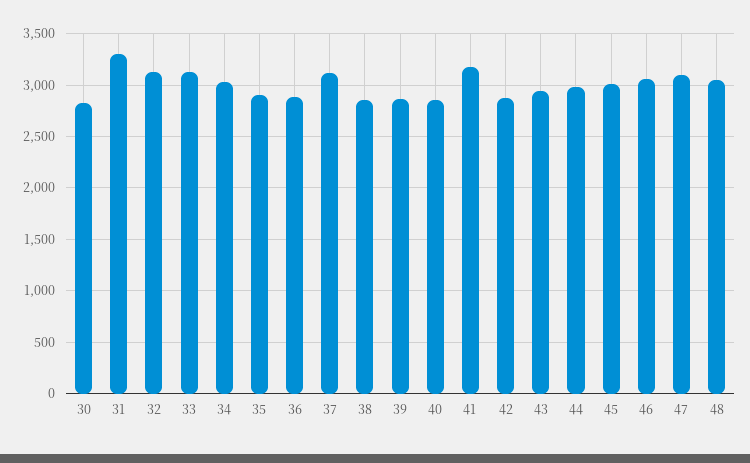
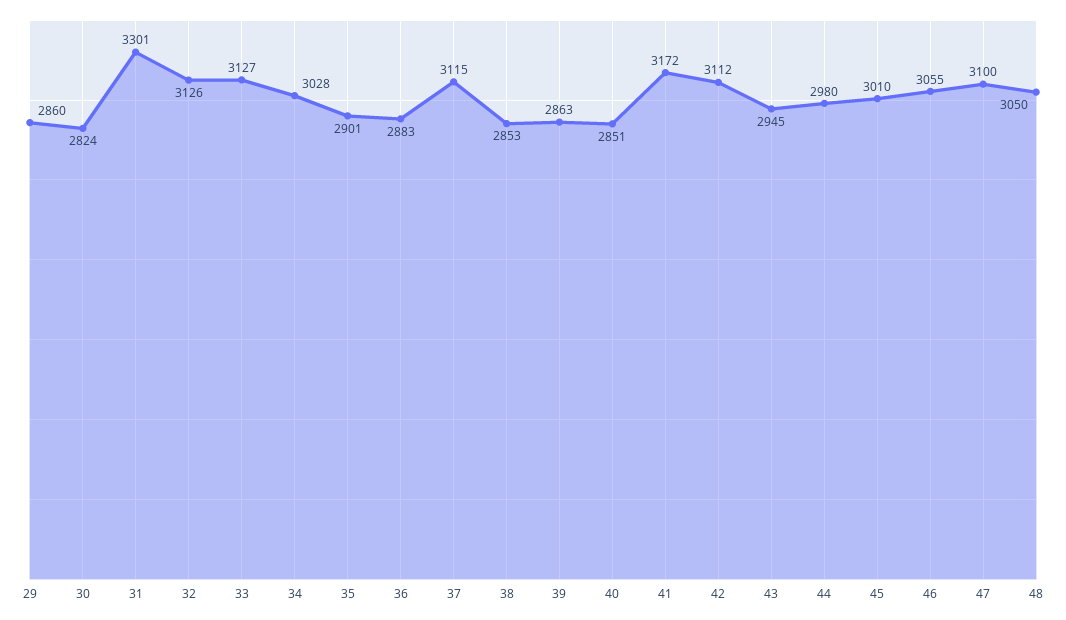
42: 2900 -> 3112
29: none -> 2860

